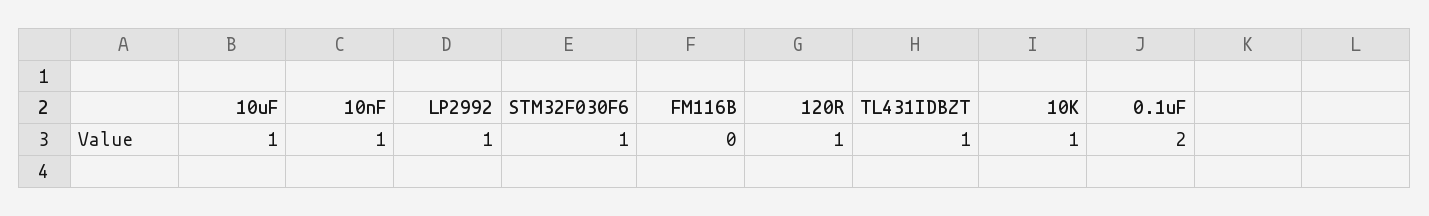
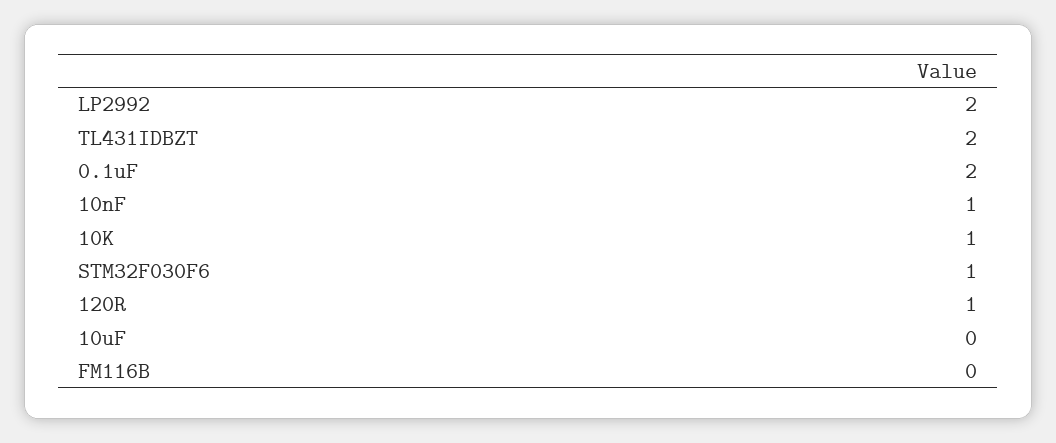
10uF: 1 -> 0
LP2992: 1 -> 2
TL431IDBZT: 1 -> 2

